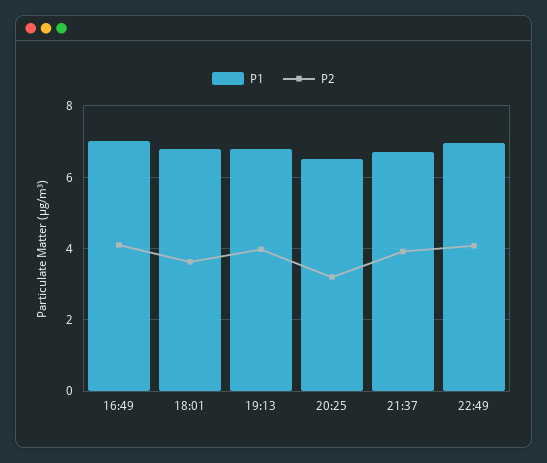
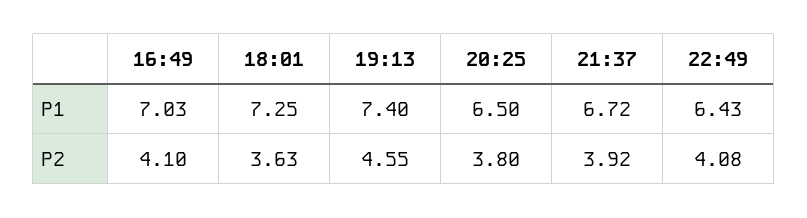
P1, 18:01: 6.8 -> 7.25
P1, 19:13: 6.8 -> 7.4
P2, 19:13: 4 -> 4.55
P2, 20:25: 3.2 -> 3.8
P1, 22:49: 7 -> 6.43

